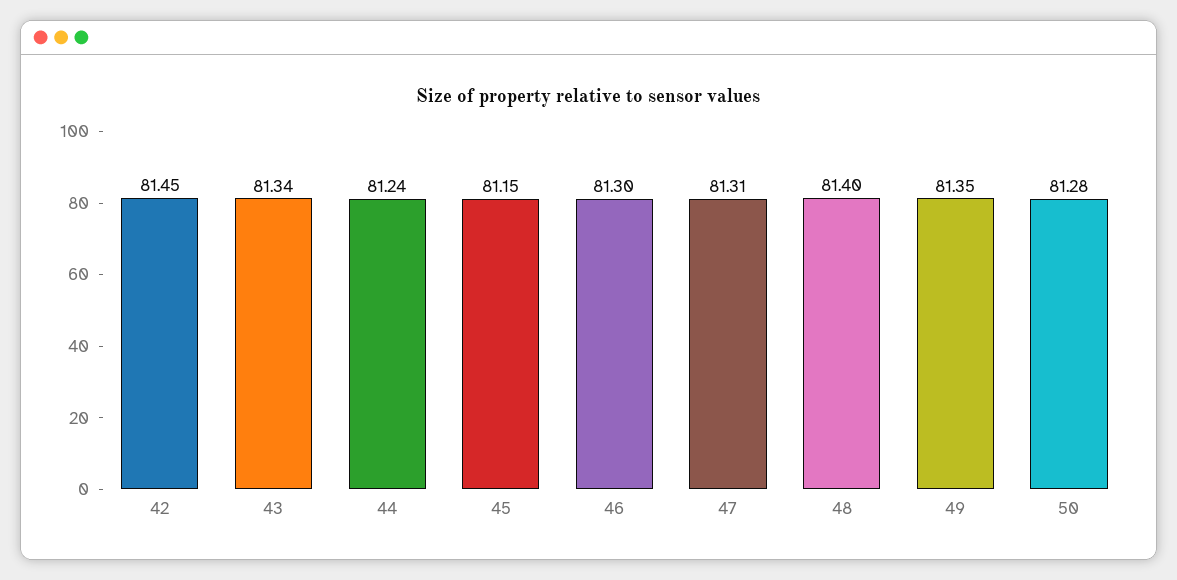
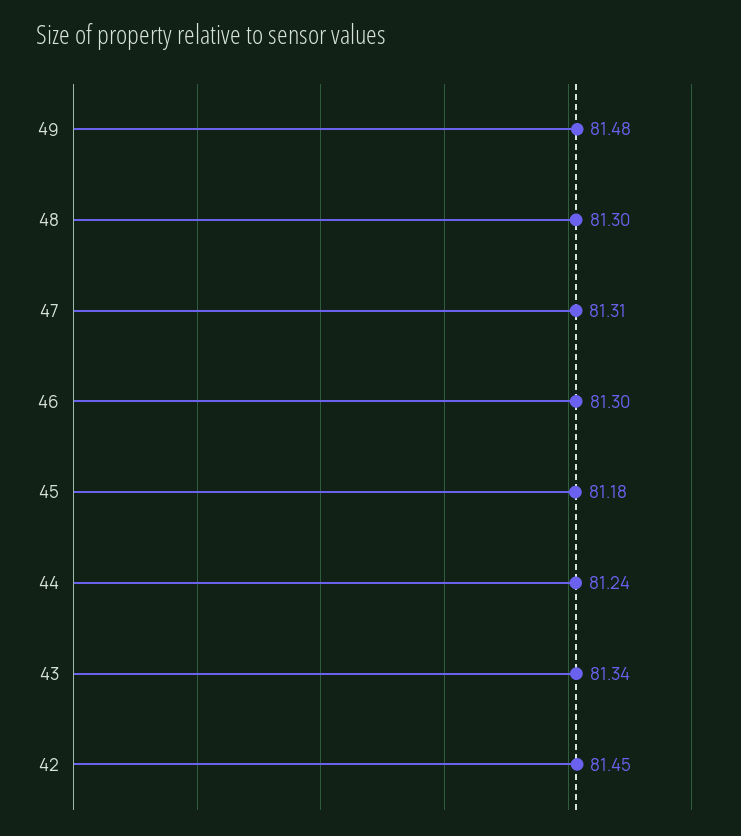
45: 81.15 -> 81.18
48: 81.4 -> 81.3
49: 81.35 -> 81.48
50: 81.28 -> none

